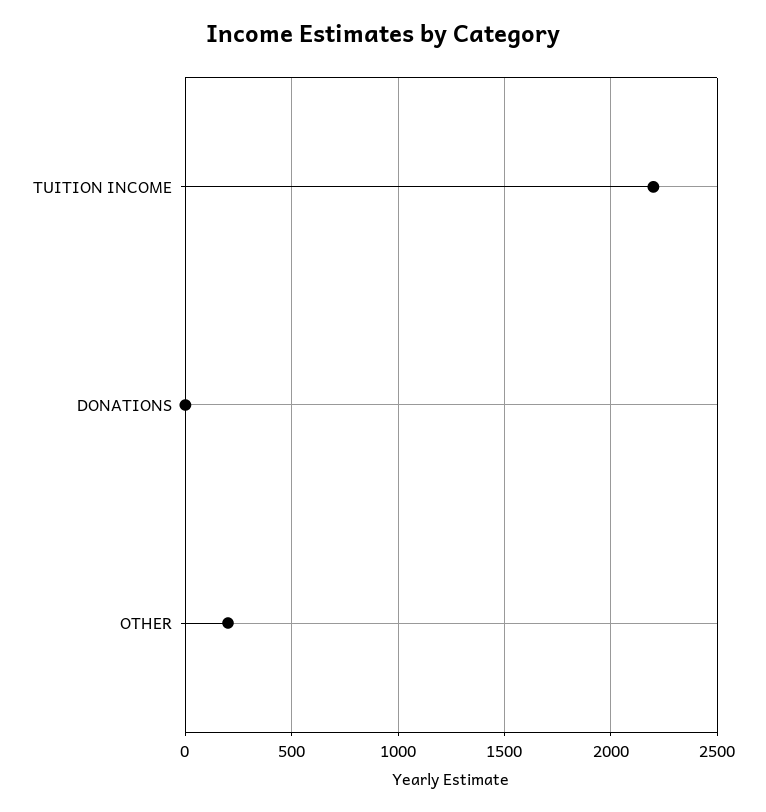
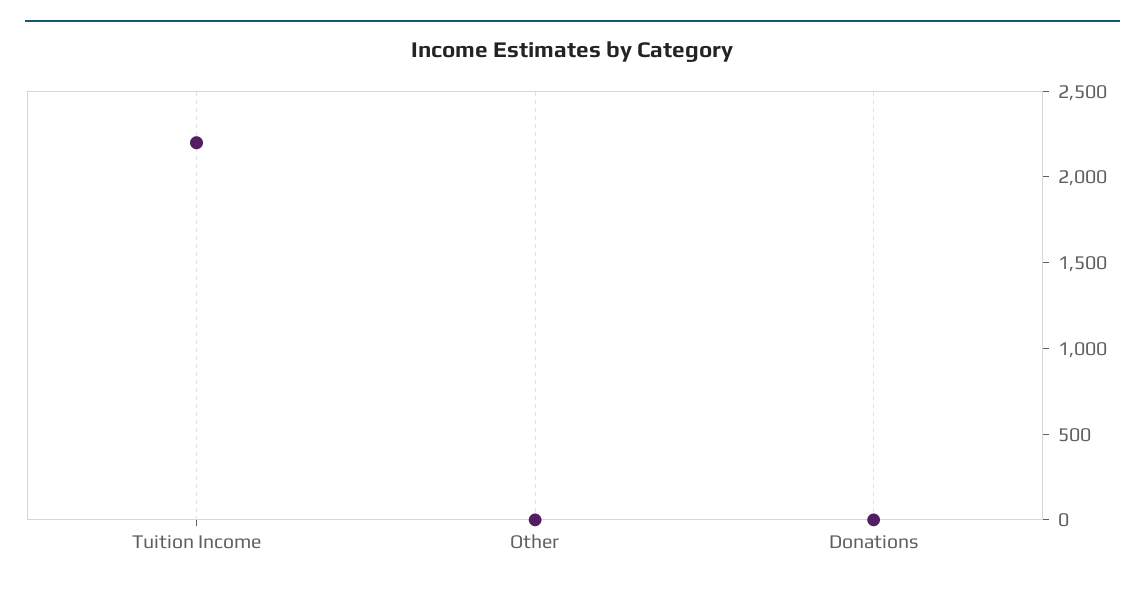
OTHER: 200 -> 0

